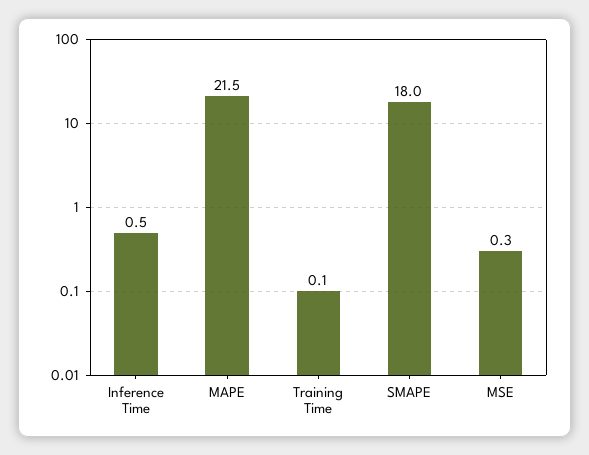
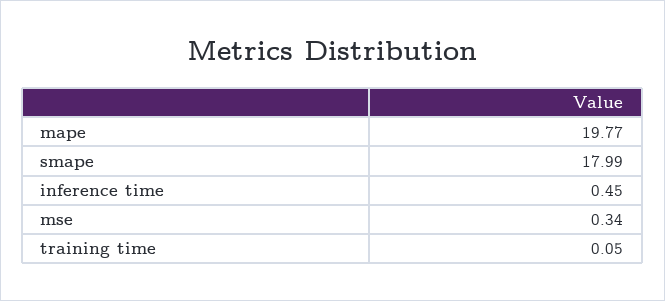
MAPE: 21.5 -> 19.77

